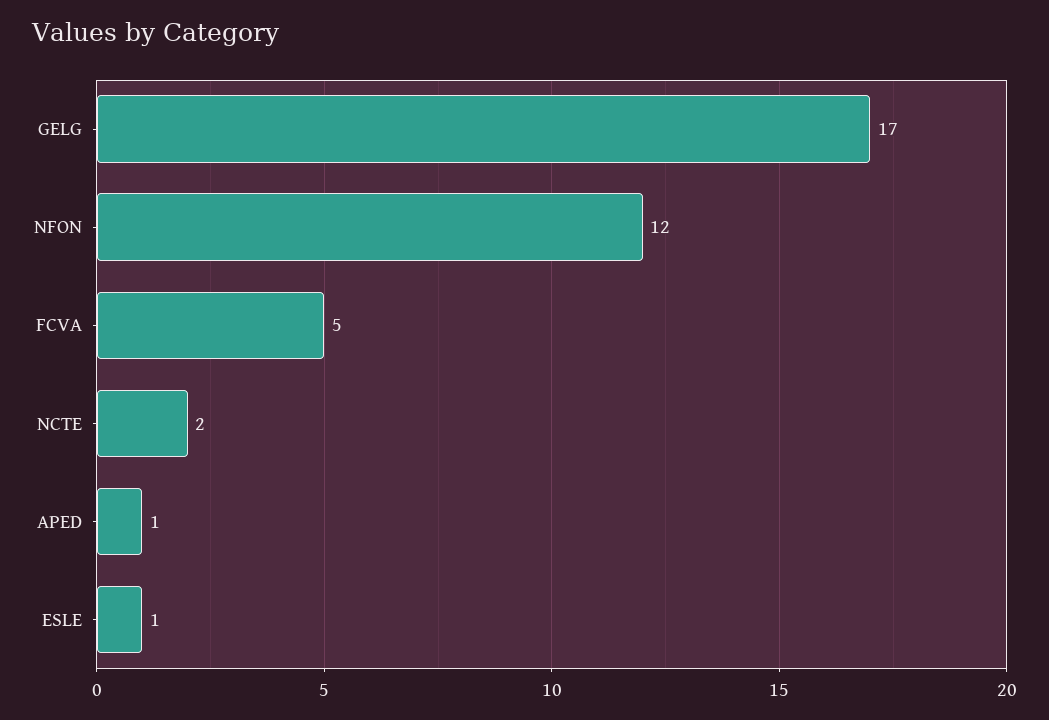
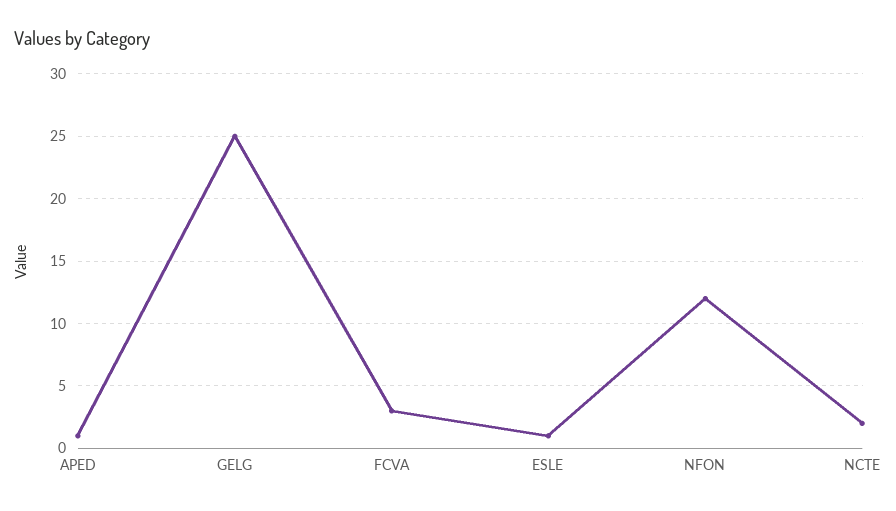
GELG: 17 -> 25
FCVA: 5 -> 3

